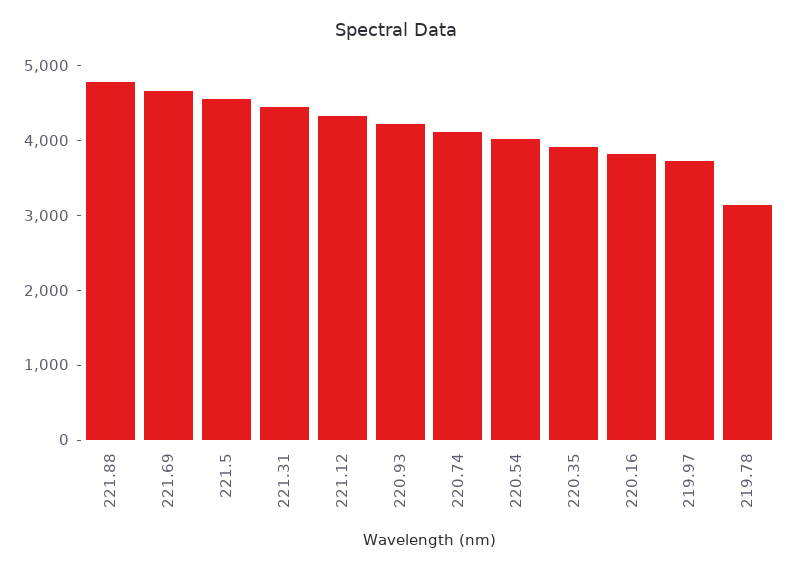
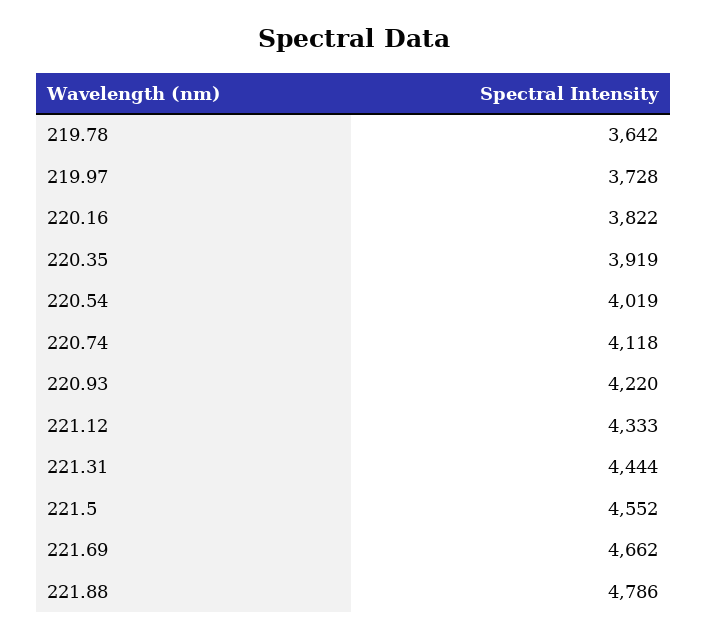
219.78: 3200 -> 3642

